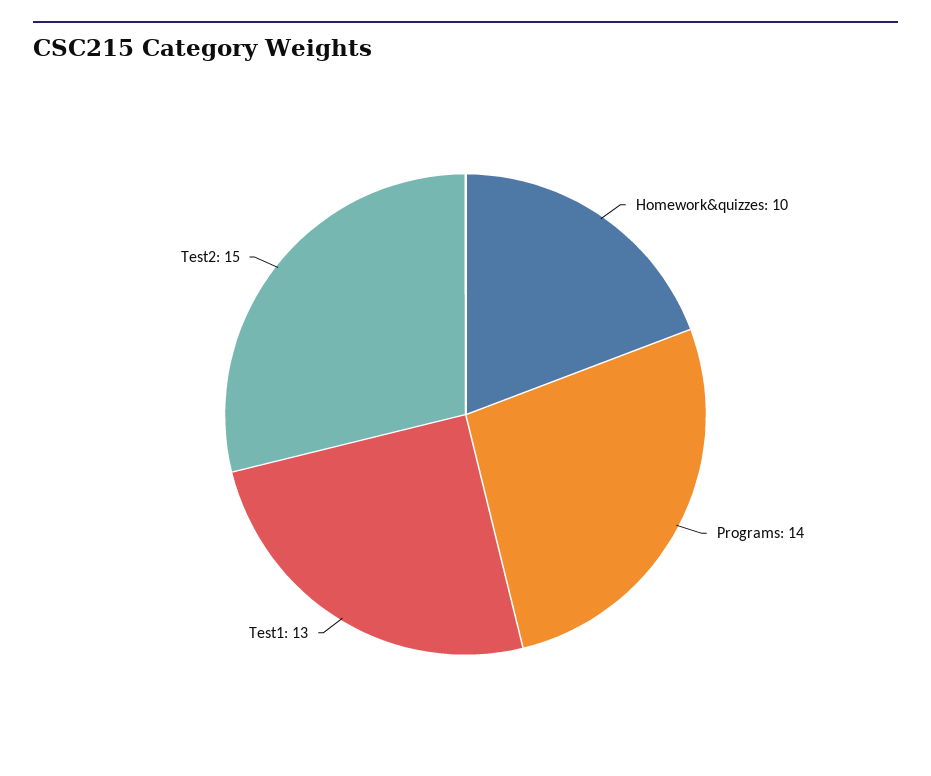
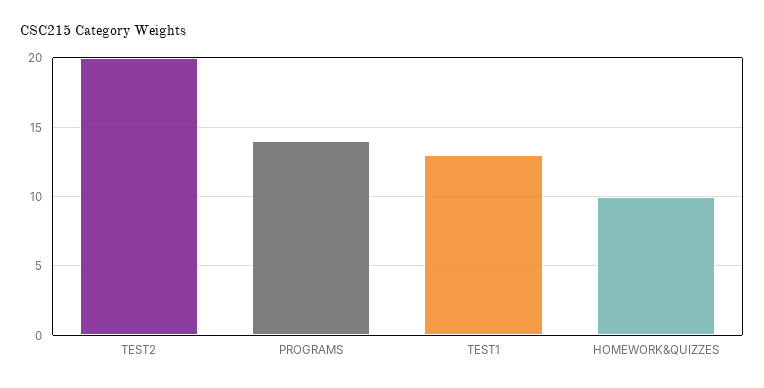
Test2: 15 -> 20

